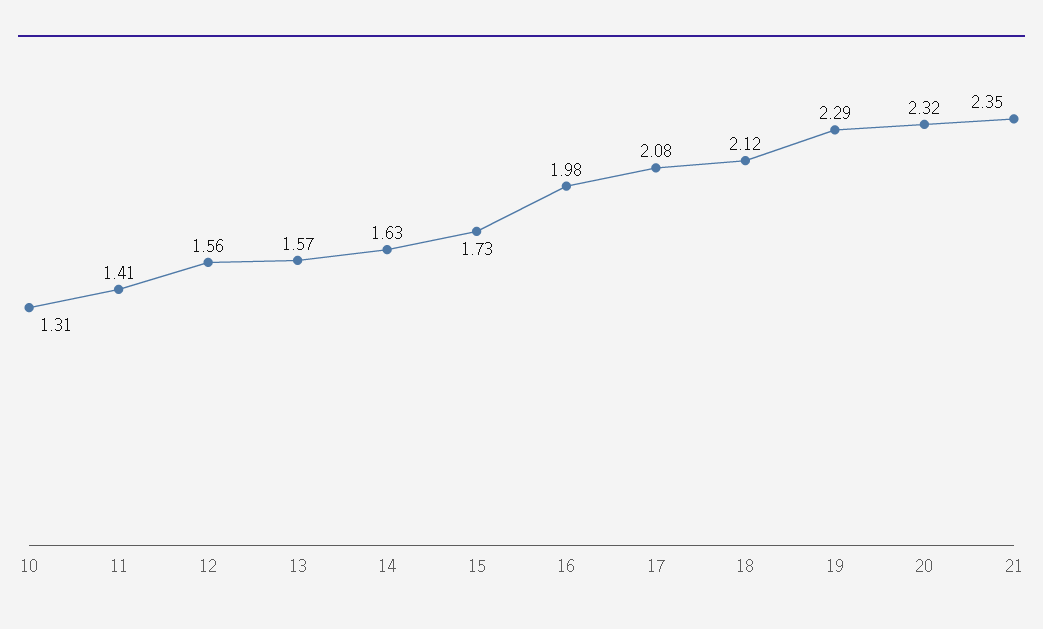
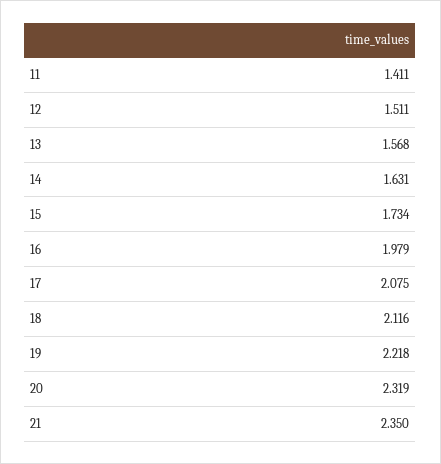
10: 1.31 -> none
12: 1.56 -> 1.511
19: 2.29 -> 2.218

